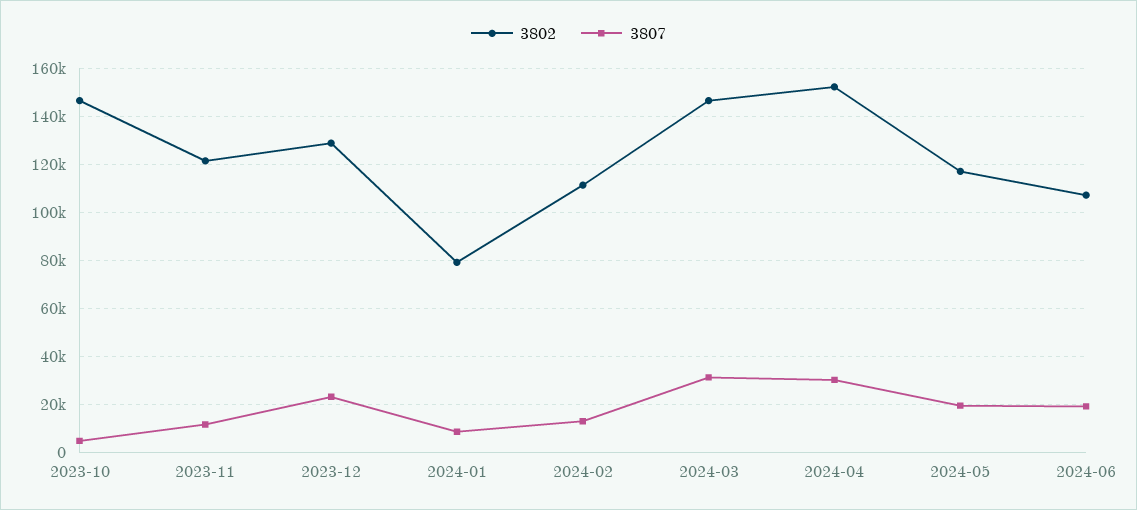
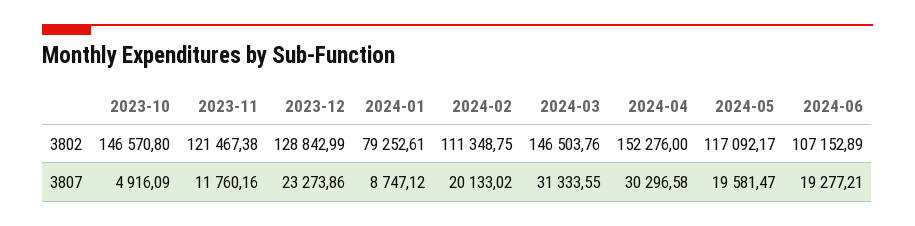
3807, 2024-02: 12500 -> 20133.02

